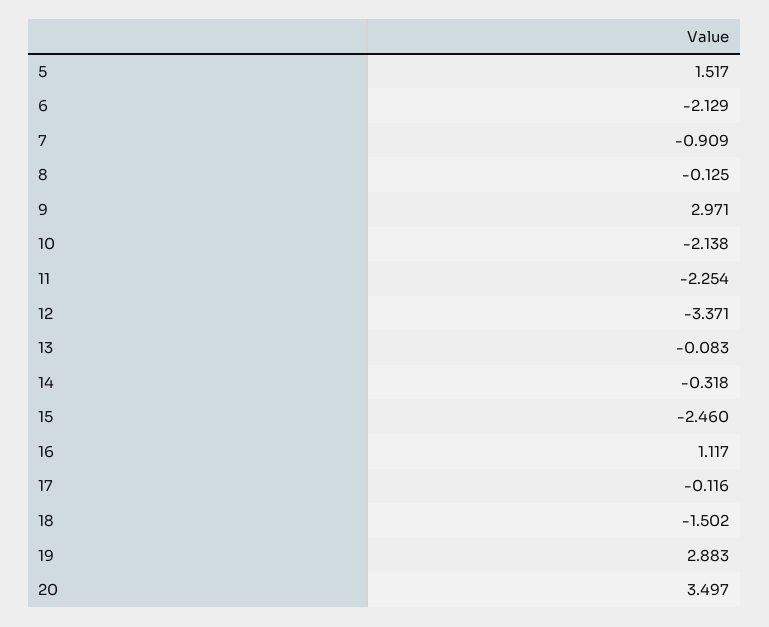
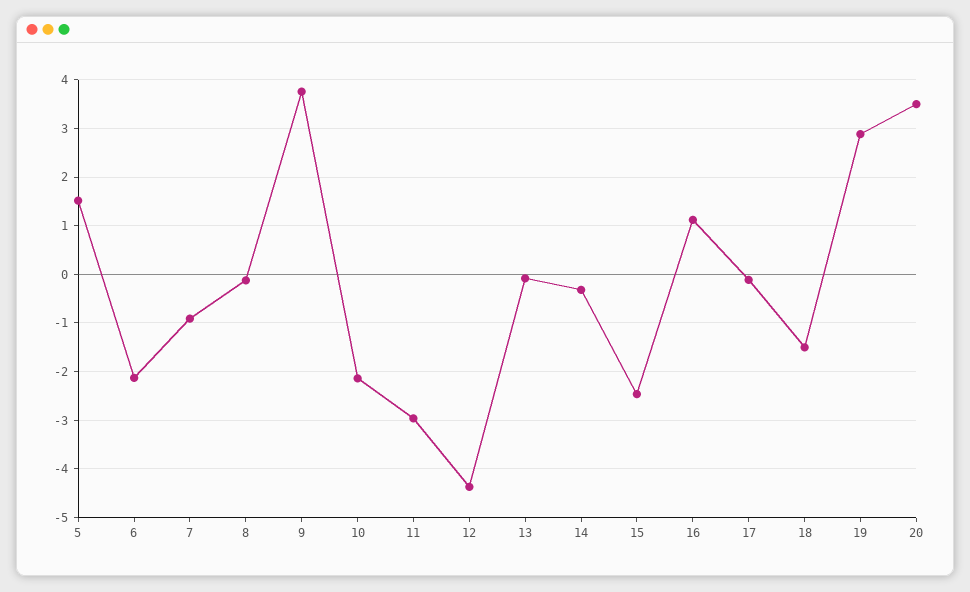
9: 2.971 -> 3.8
11: -2.254 -> -3
12: -3.371 -> -4.4

